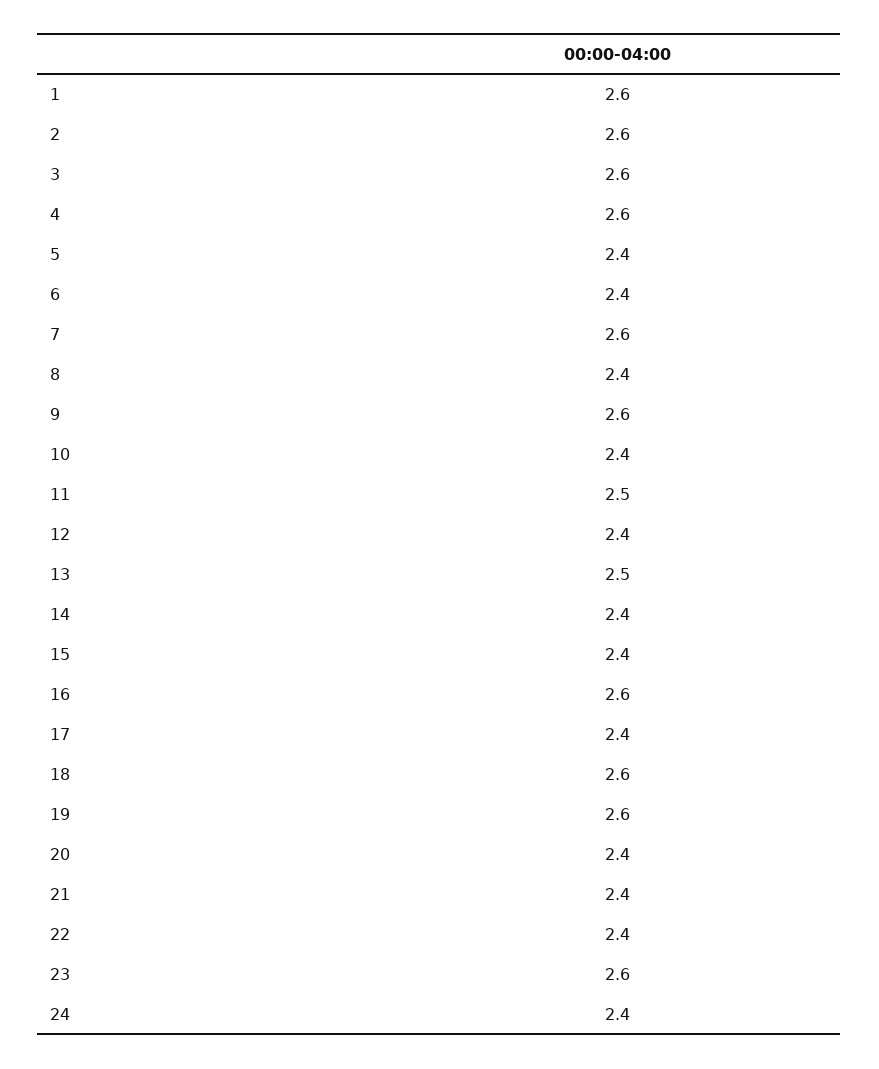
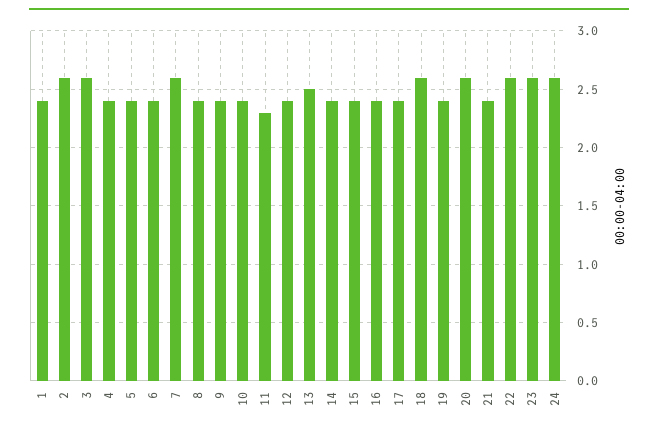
1: 2.6 -> 2.4
4: 2.6 -> 2.4
9: 2.6 -> 2.4
11: 2.5 -> 2.3
16: 2.6 -> 2.4
19: 2.6 -> 2.4
20: 2.4 -> 2.6
22: 2.4 -> 2.6
24: 2.4 -> 2.6

